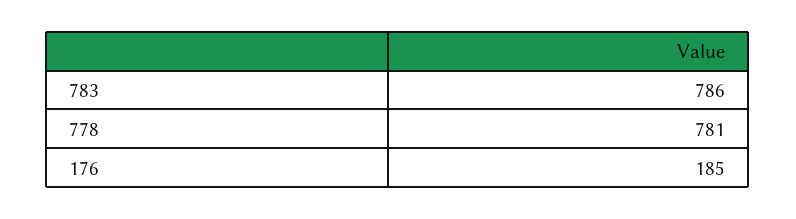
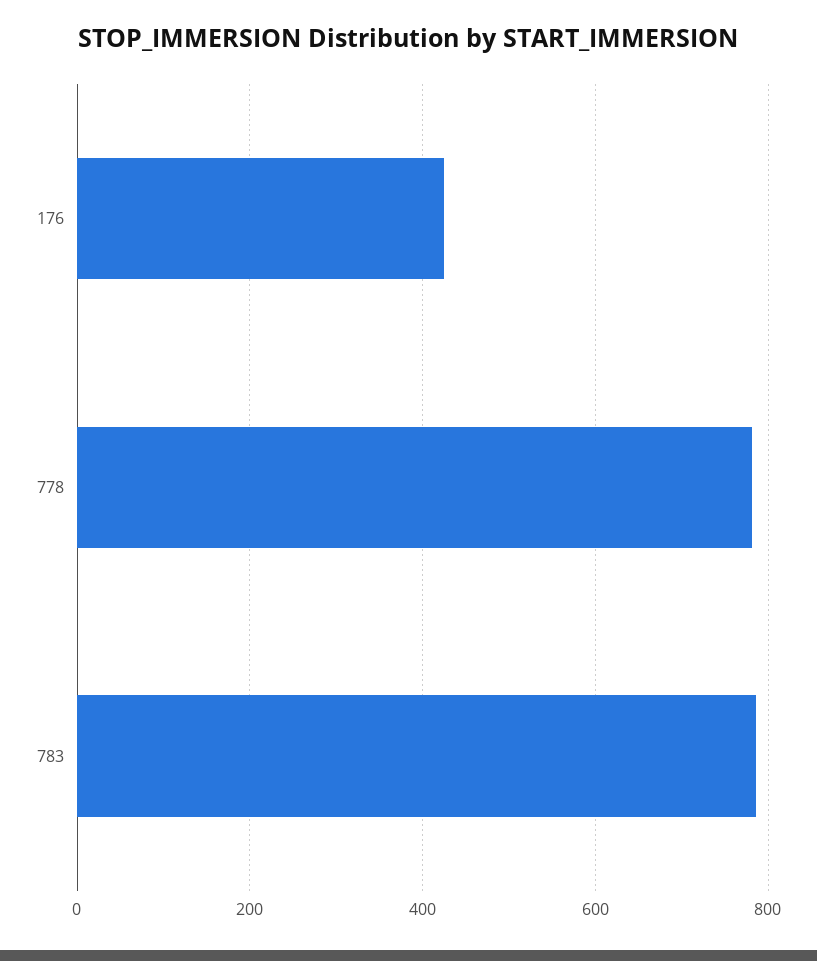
176: 185 -> 420

